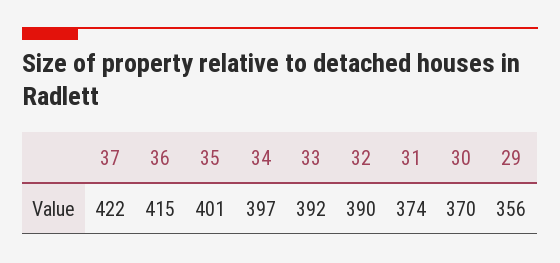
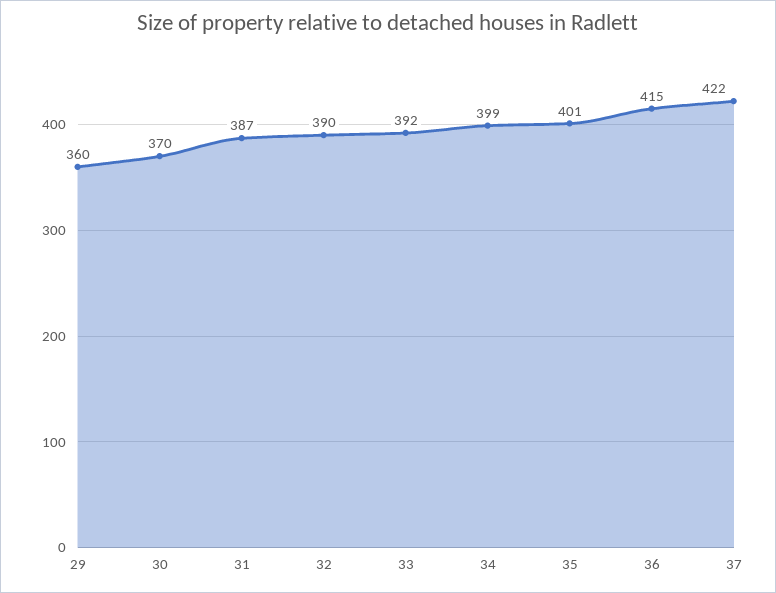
34: 397 -> 399
31: 374 -> 387
29: 356 -> 360

